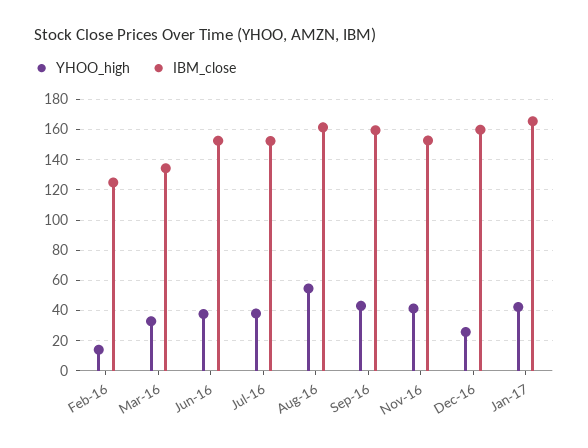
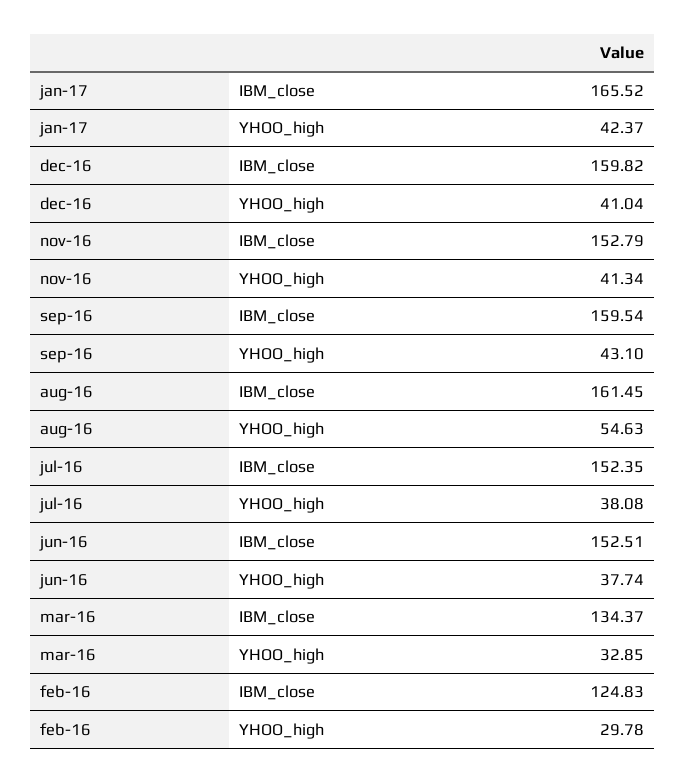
YHOO_high, Feb-16: 15 -> 29.78
YHOO_high, Dec-16: 25 -> 41.04

